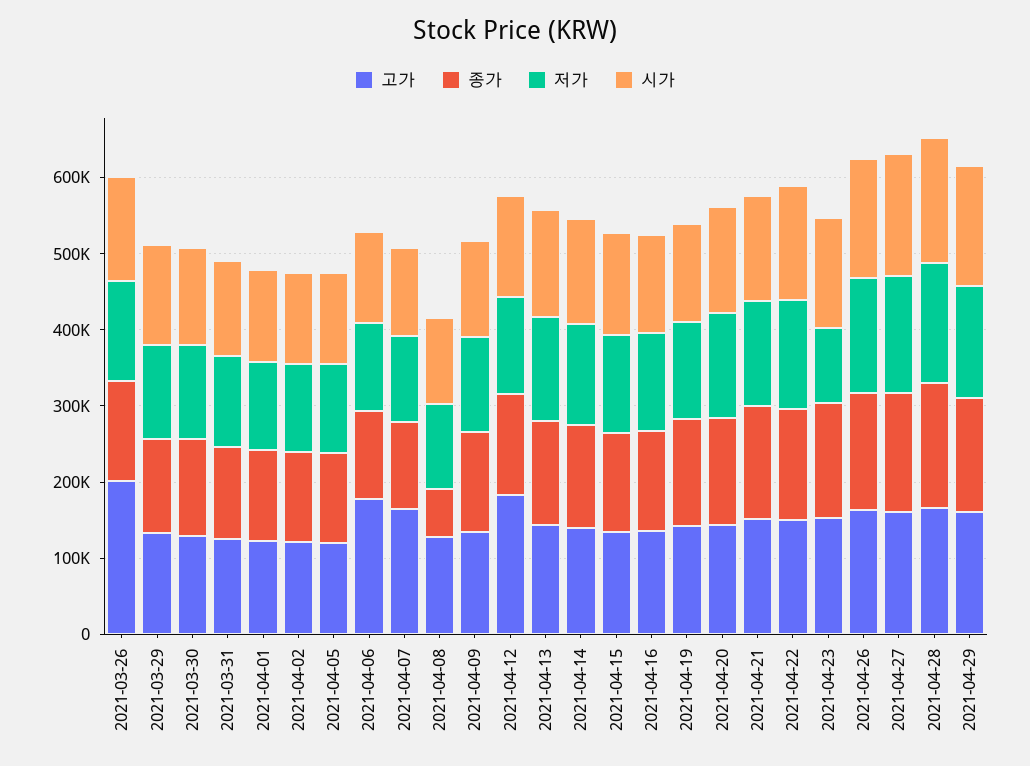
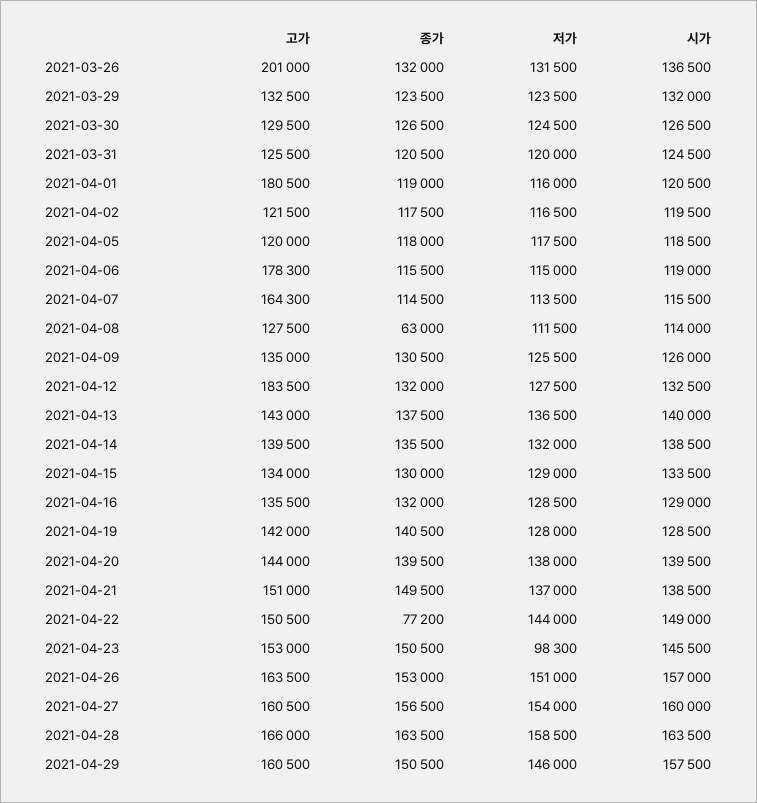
고가, 2021-04-01: 120000 -> 180500
종가, 2021-04-22: 140000 -> 77200

